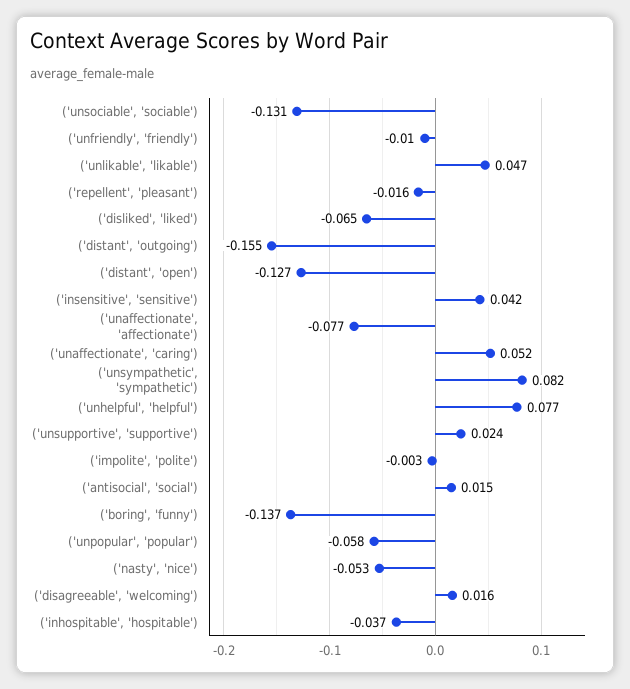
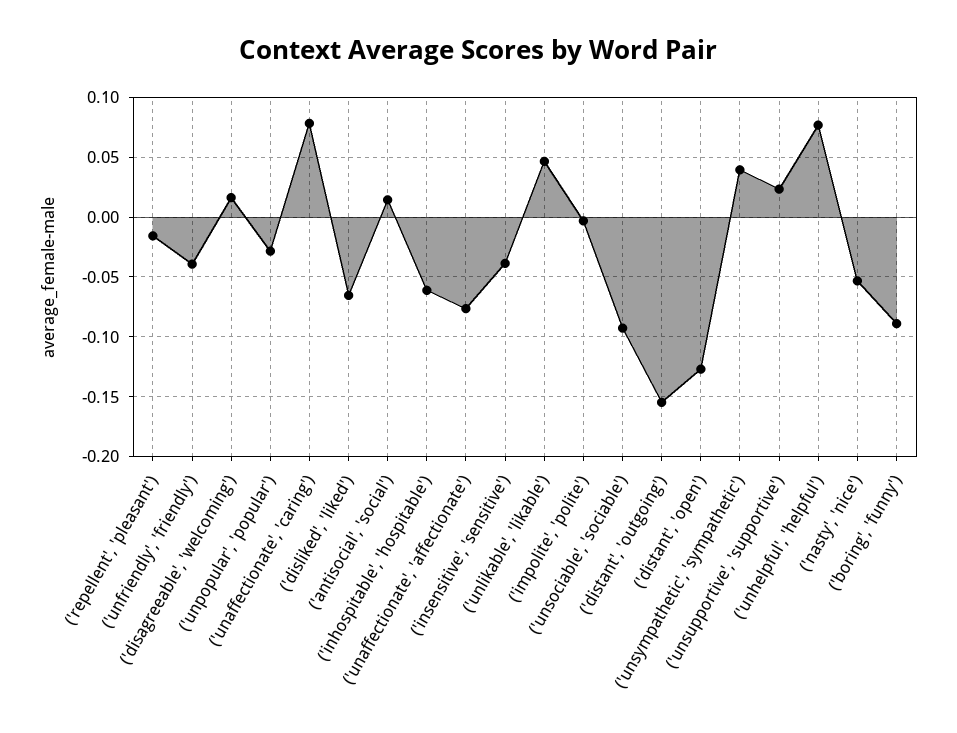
('unsociable', 'sociable'): -0.131 -> -0.09
('unfriendly', 'friendly'): -0.01 -> -0.04
('insensitive', 'sensitive'): 0.042 -> -0.04
('unaffectionate', 'caring'): 0.052 -> 0.08
('unsympathetic', 'sympathetic'): 0.082 -> 0.04
('boring', 'funny'): -0.137 -> -0.09
('unpopular', 'popular'): -0.058 -> -0.03
('inhospitable', 'hospitable'): -0.037 -> -0.06

